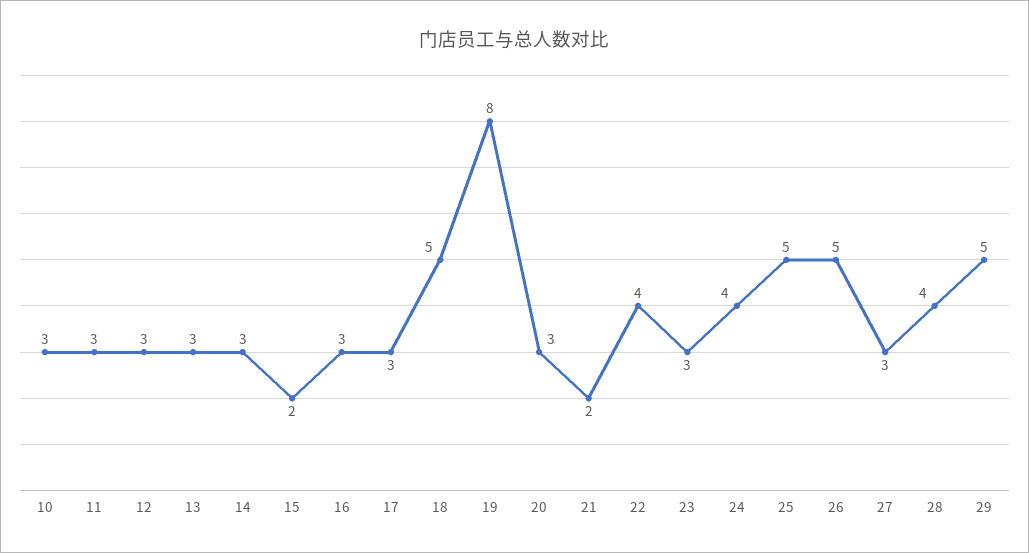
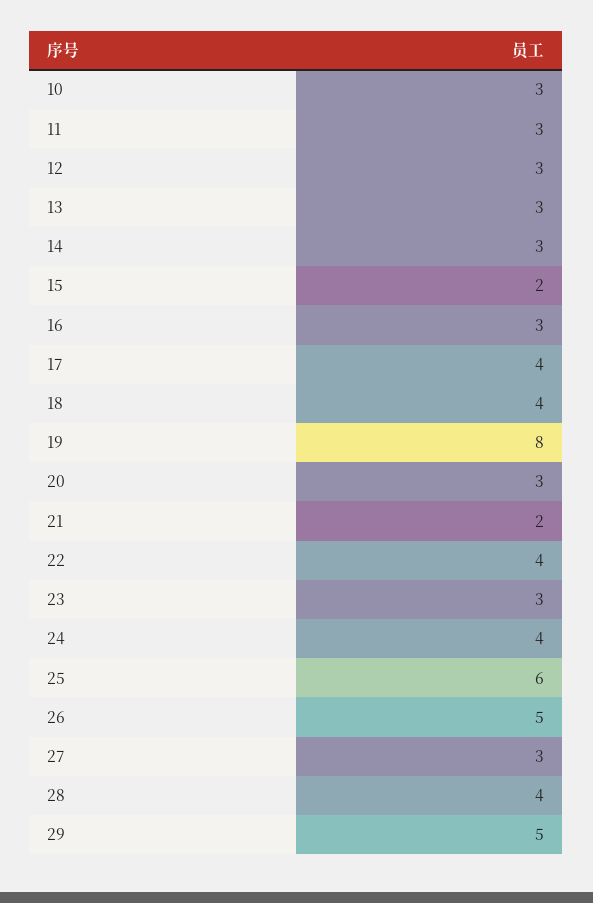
17: 3 -> 4
18: 5 -> 4
25: 5 -> 6

